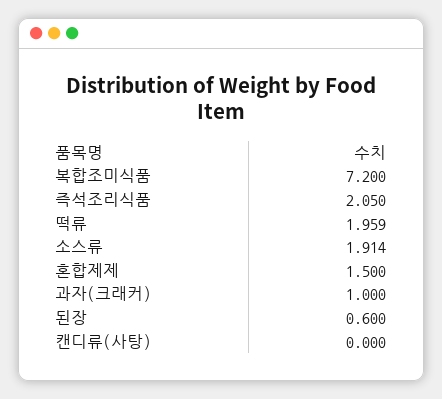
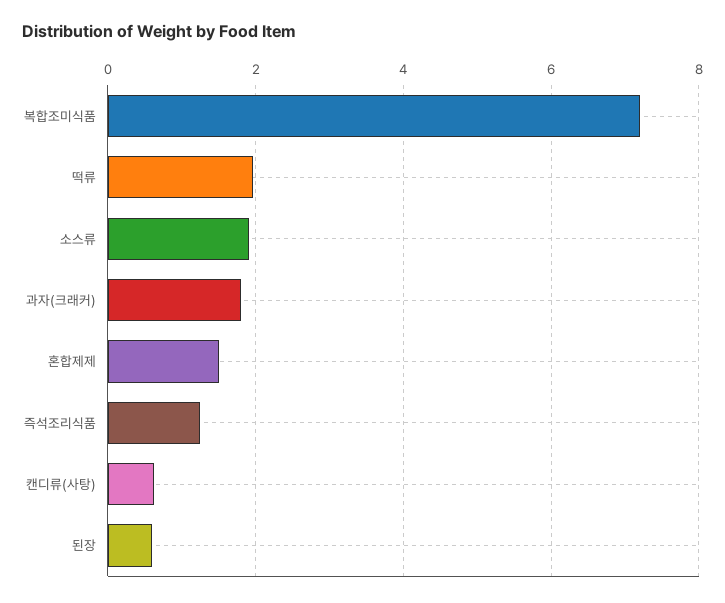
즉석조리식품: 2.05 -> 1.2
과자(크래커): 1 -> 1.8
캔디류(사탕): 0 -> 0.6

